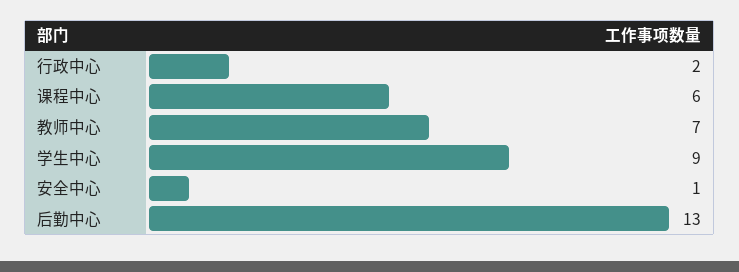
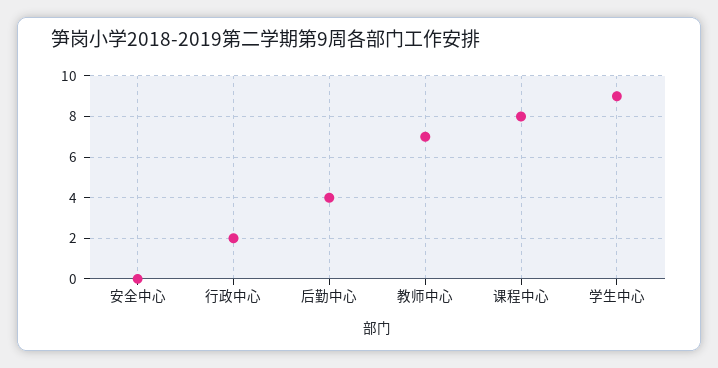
课程中心: 6 -> 8
安全中心: 1 -> 0
后勤中心: 13 -> 4

